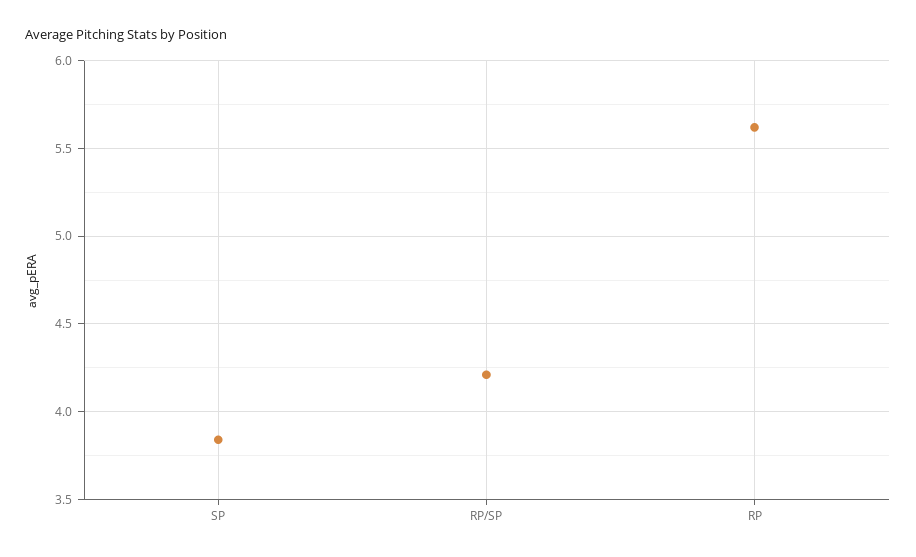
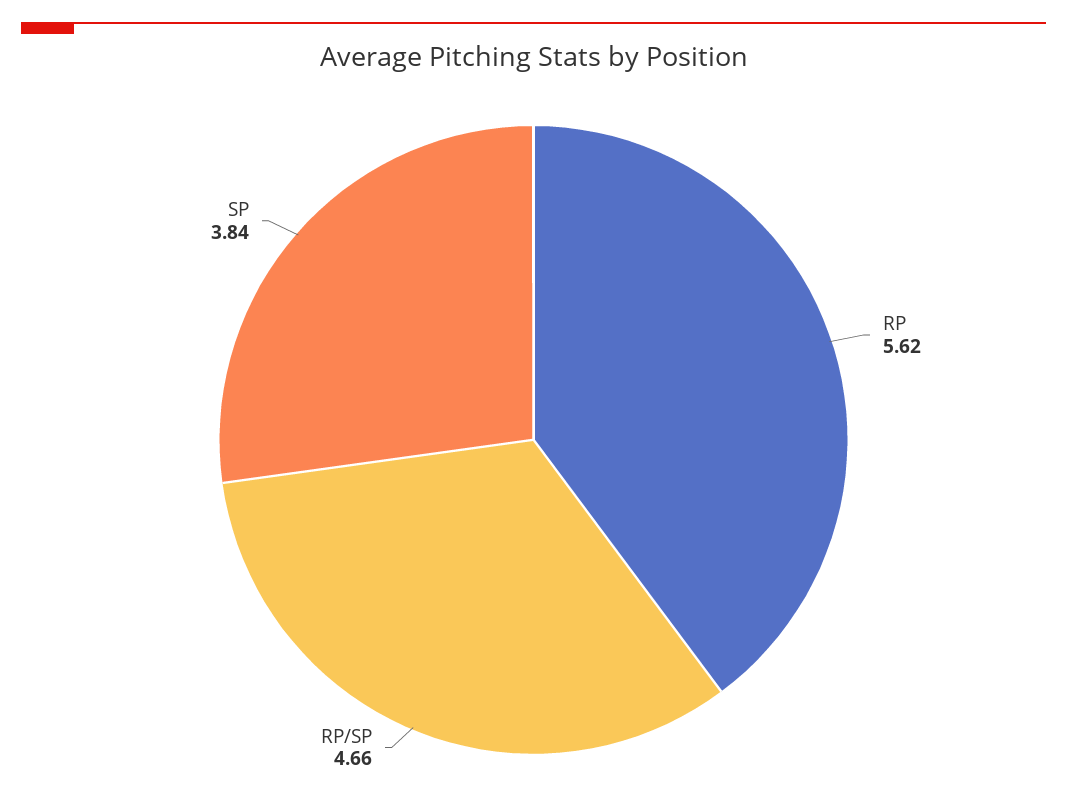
RP/SP: 4.2 -> 4.66

